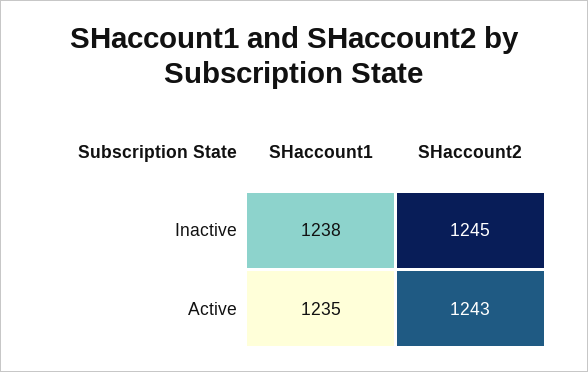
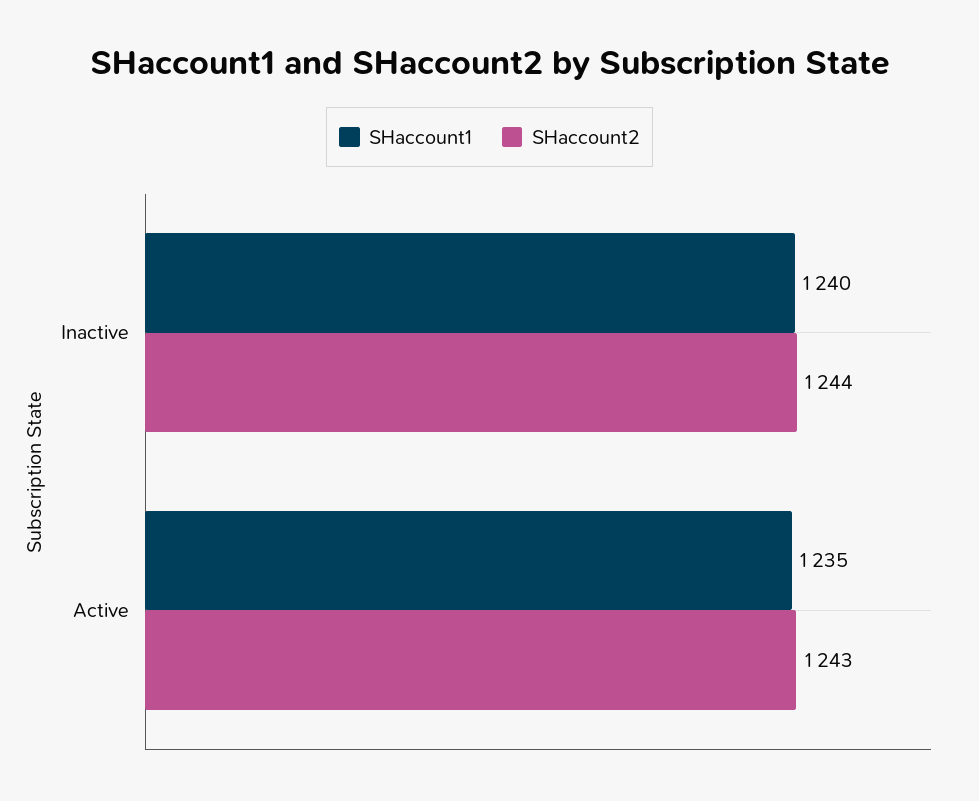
SHaccount1, Inactive: 1238 -> 1240
SHaccount2, Inactive: 1245 -> 1244

